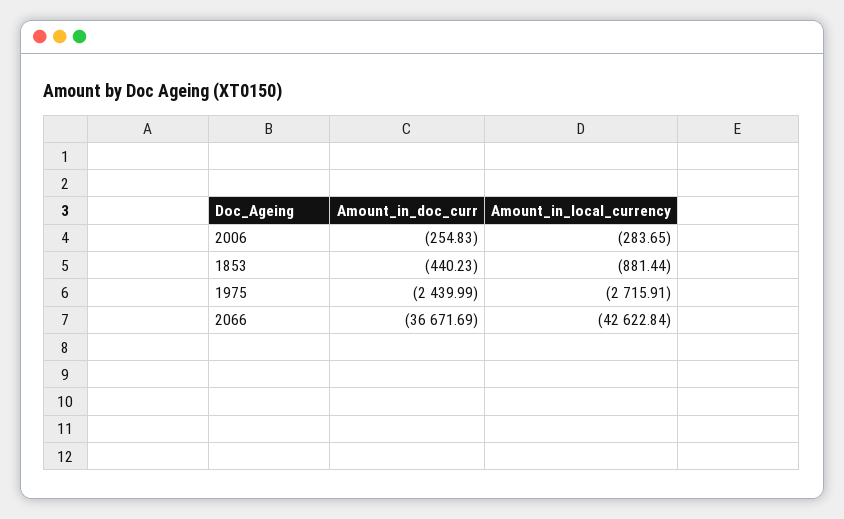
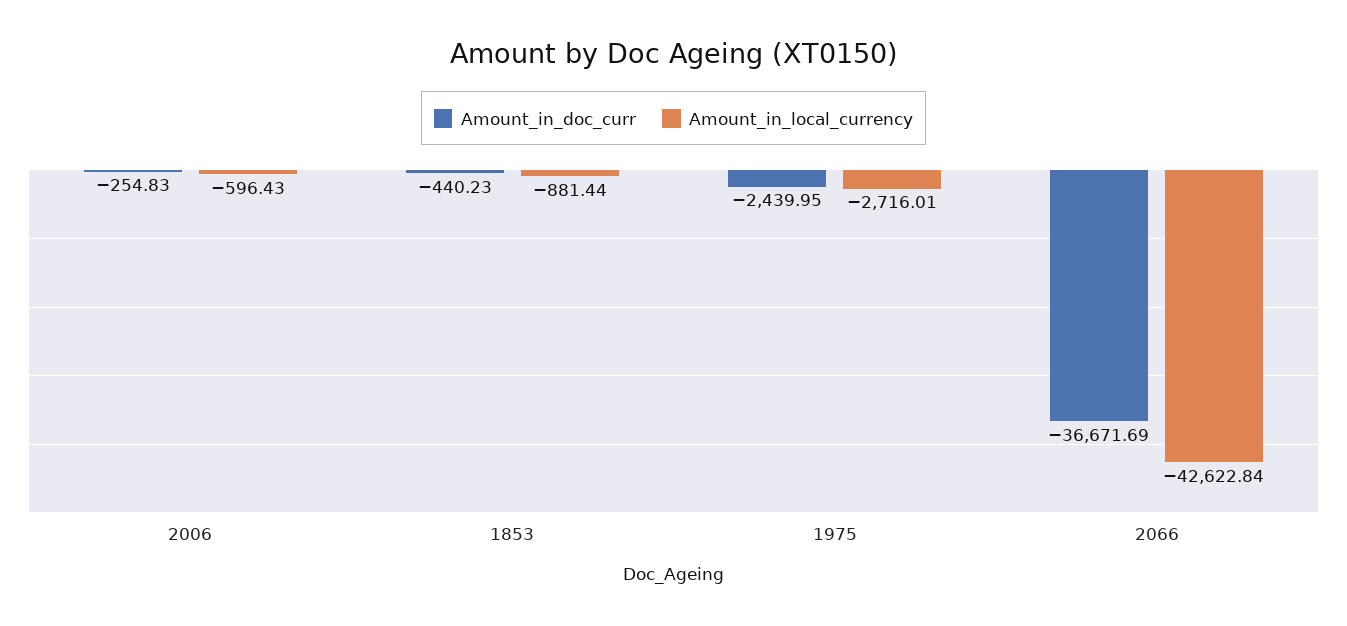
Amount_in_local_currency, 2006: -283.65 -> -596.43
Amount_in_doc_curr, 1975: -2439.99 -> -2439.95
Amount_in_local_currency, 1975: -2715.91 -> -2716.01

